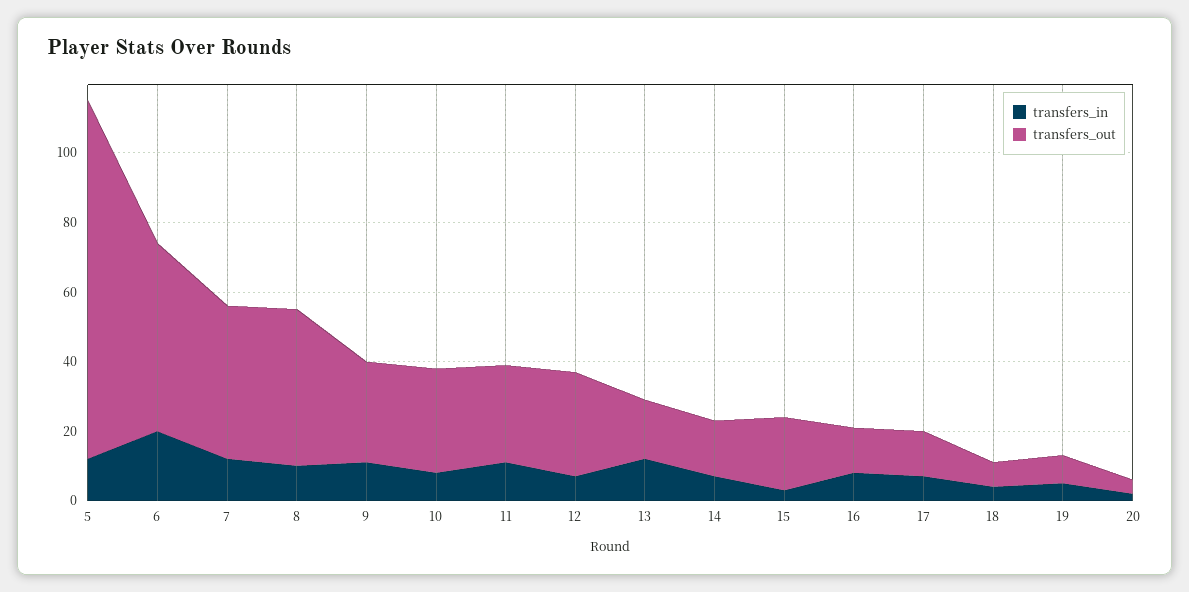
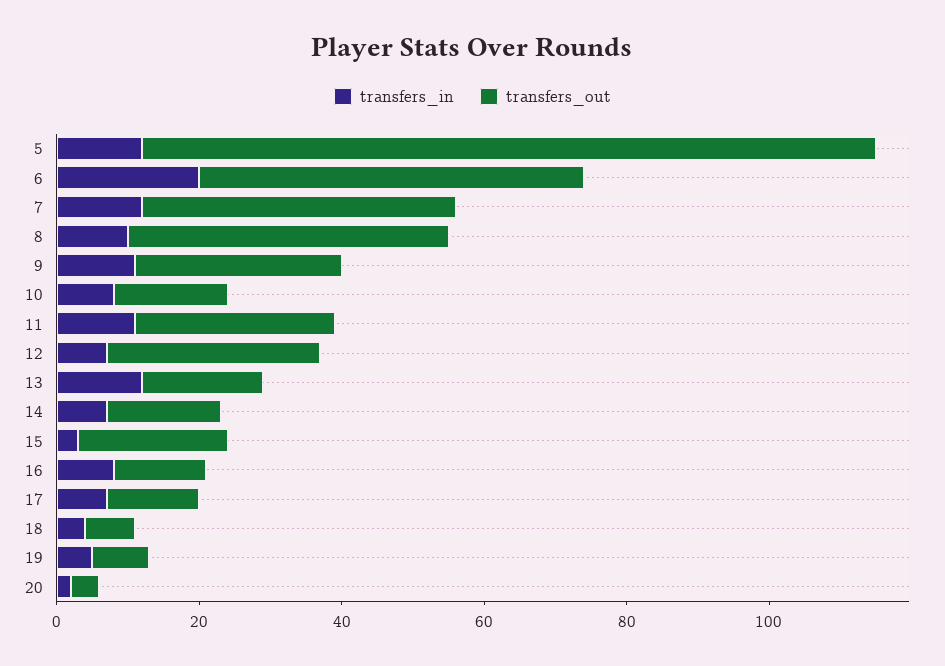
transfers_out, 10: 30 -> 15

